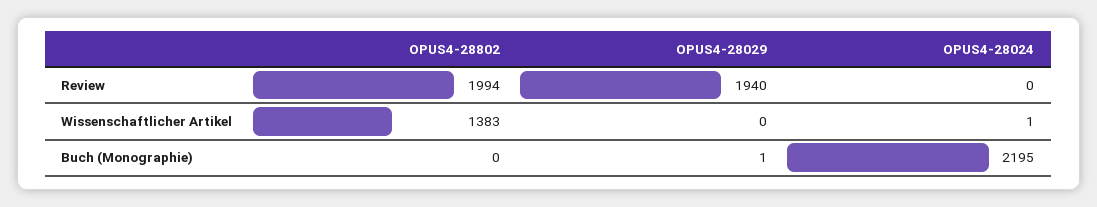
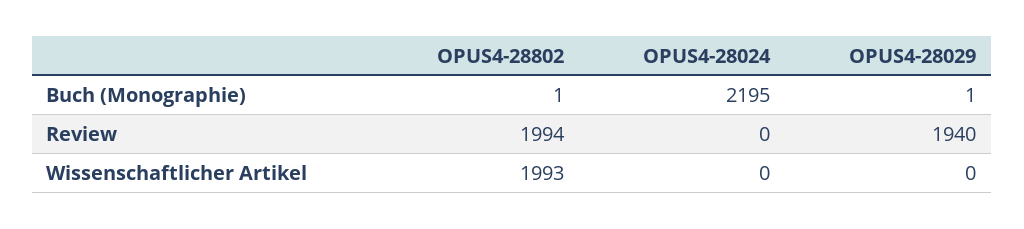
OPUS4-28802, Wissenschaftlicher Artikel: 1383 -> 1993
OPUS4-28024, Wissenschaftlicher Artikel: 1 -> 0
OPUS4-28802, Buch (Monographie): 0 -> 1

